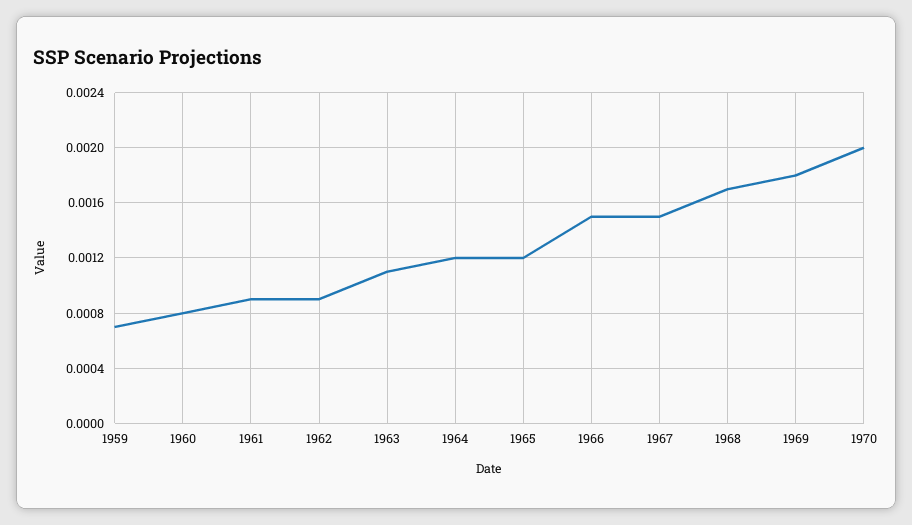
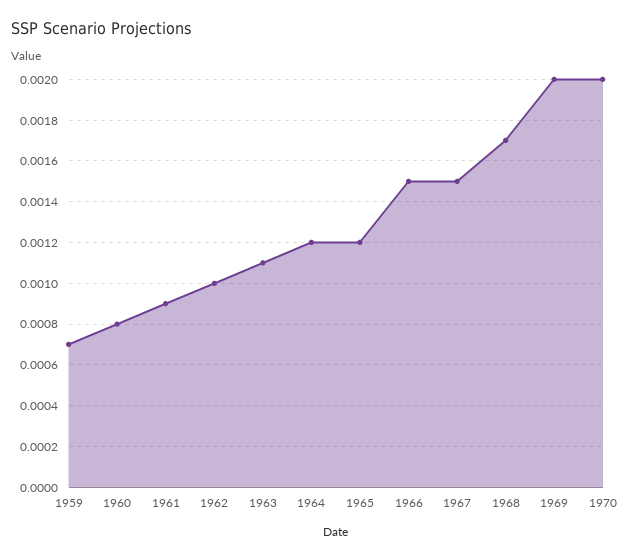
1962: 0.0009 -> 0.001
1969: 0.0018 -> 0.002

